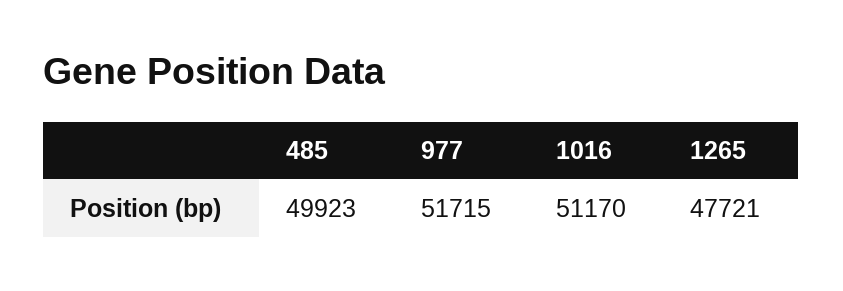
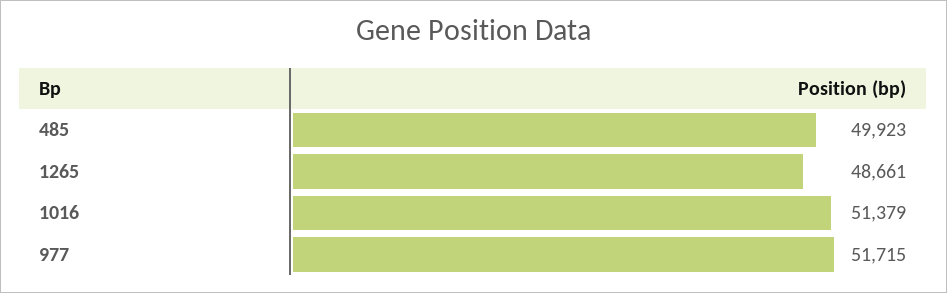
1016: 51170 -> 51379
1265: 47721 -> 48661

